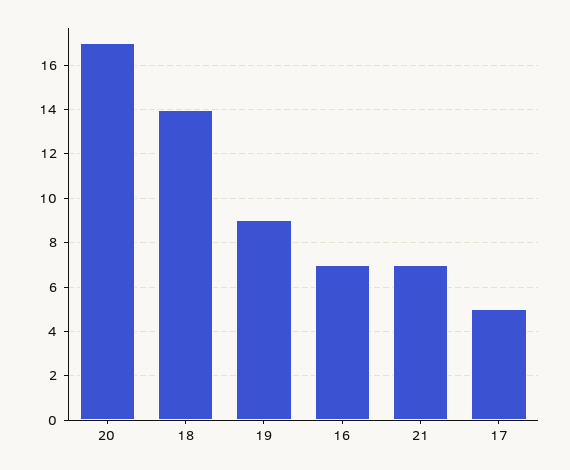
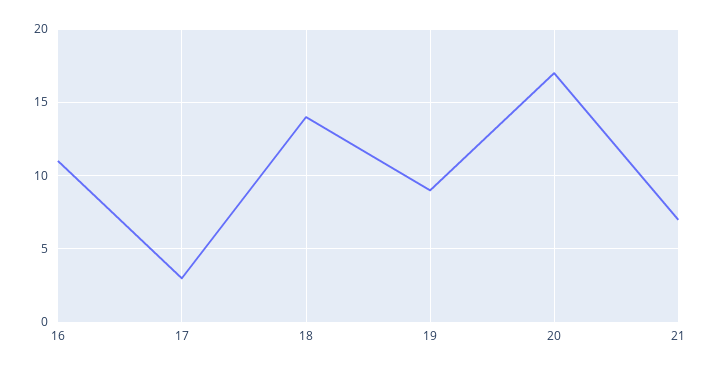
16: 7 -> 11
17: 5 -> 3

